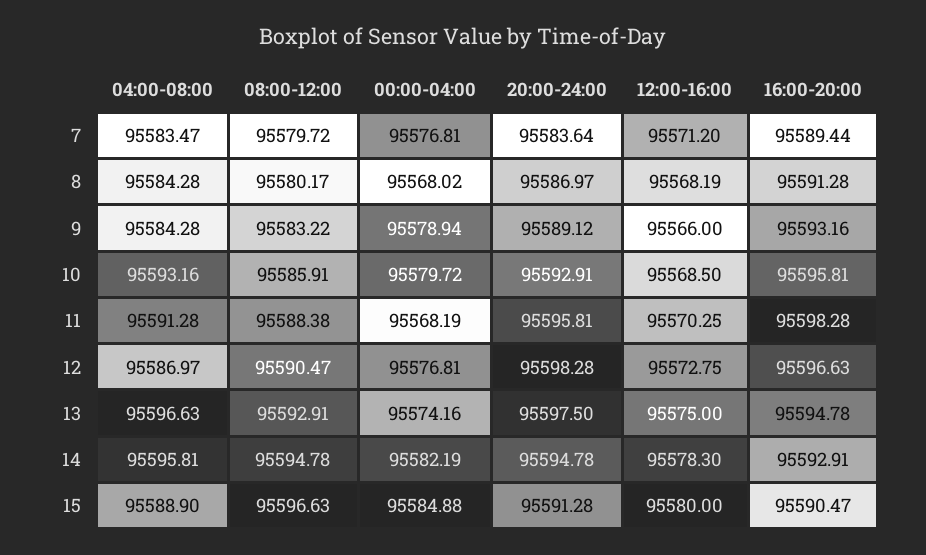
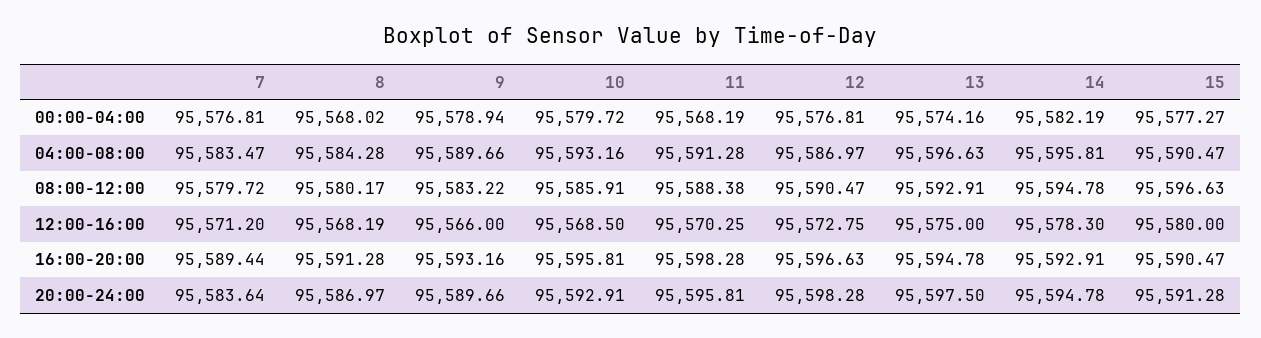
04:00-08:00, 9: 95584.28 -> 95589.66
20:00-24:00, 9: 95589.12 -> 95589.66
04:00-08:00, 15: 95588.9 -> 95590.47
00:00-04:00, 15: 95584.88 -> 95577.27

